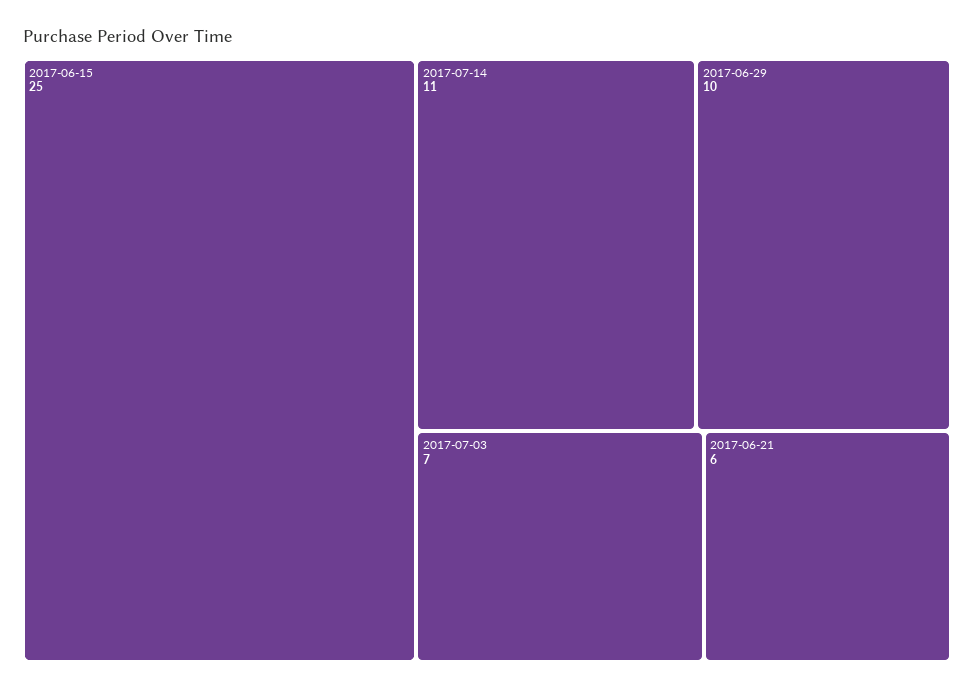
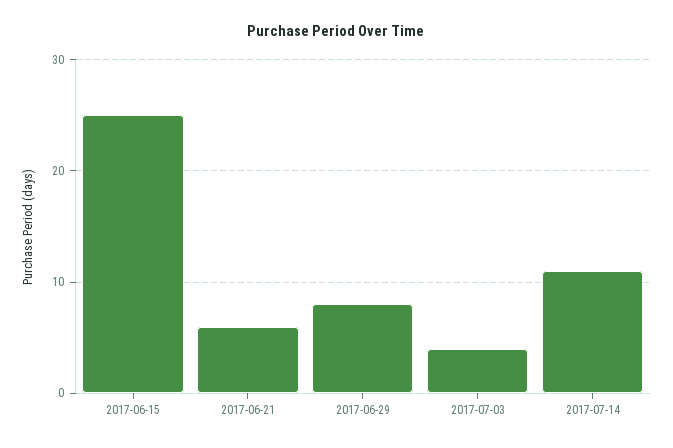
2017-06-29: 10 -> 8
2017-07-03: 7 -> 4

